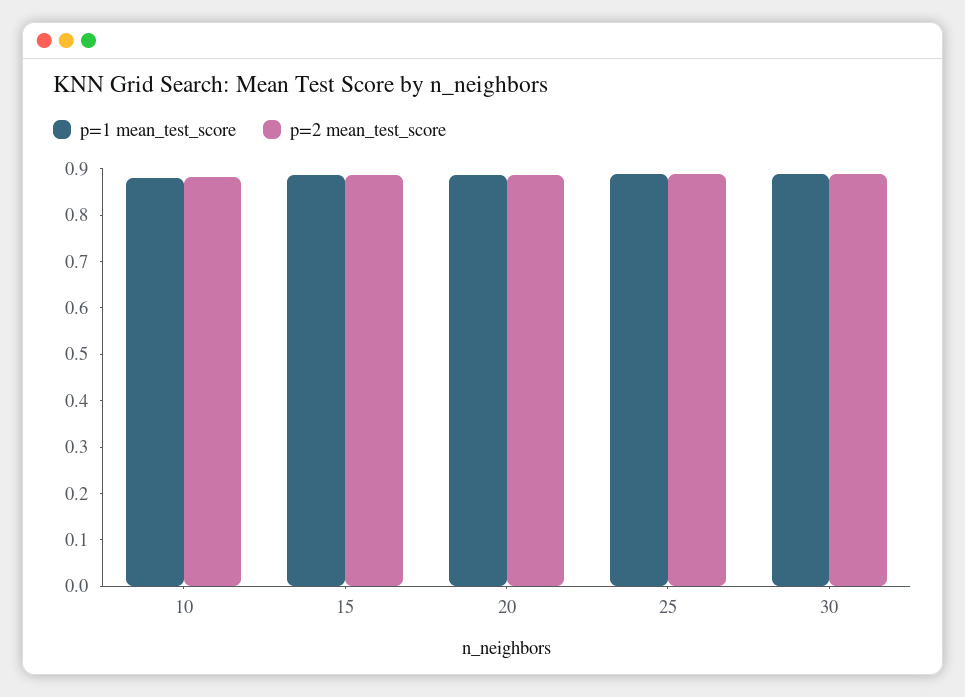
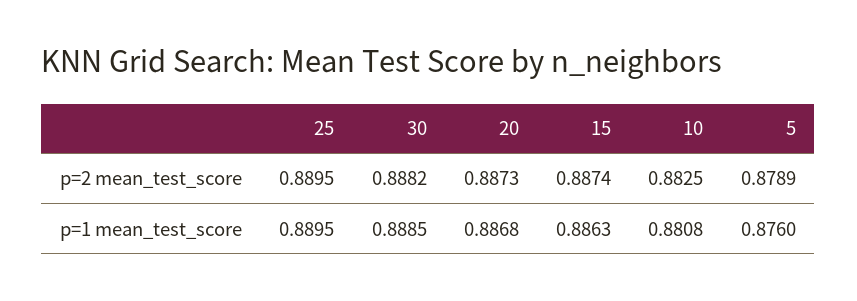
p=2 mean_test_score, 5: none -> 0.8789
p=1 mean_test_score, 5: none -> 0.876

